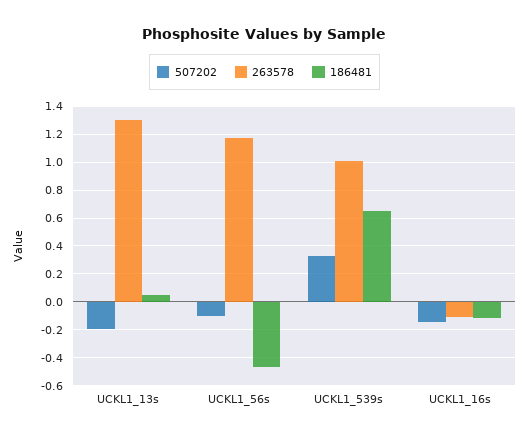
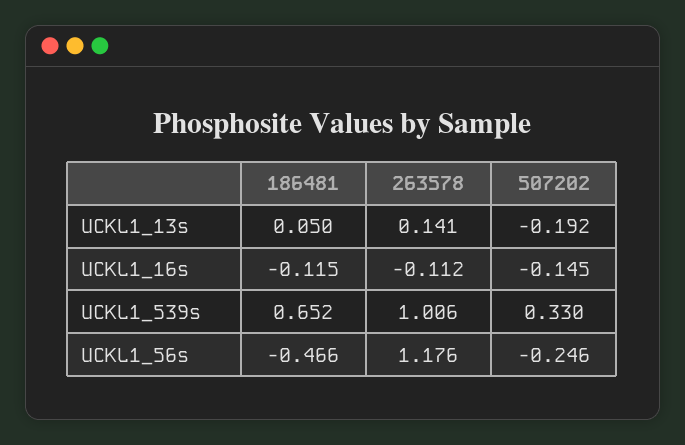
263578, UCKL1_13s: 1.3 -> 0.141
507202, UCKL1_56s: -0.1 -> -0.246

